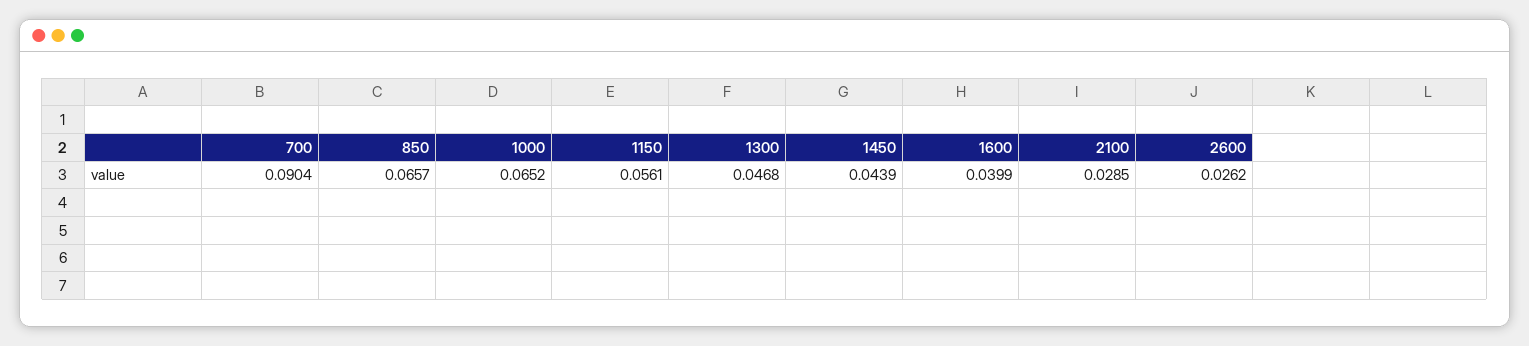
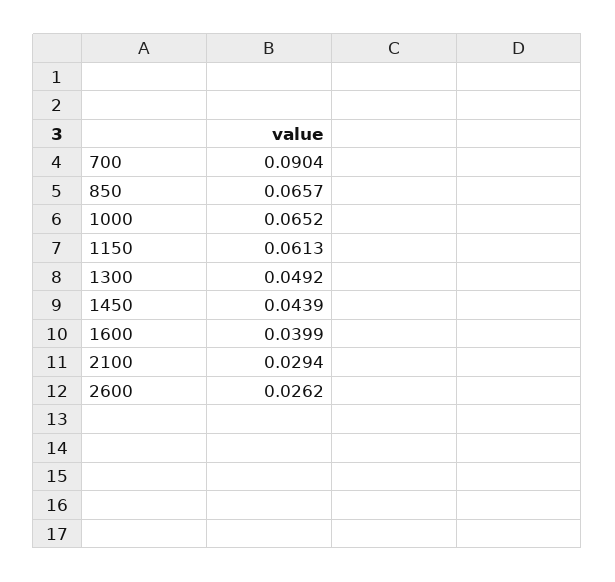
1150: 0.0561 -> 0.0613
1300: 0.0468 -> 0.0492
2100: 0.0285 -> 0.0294

